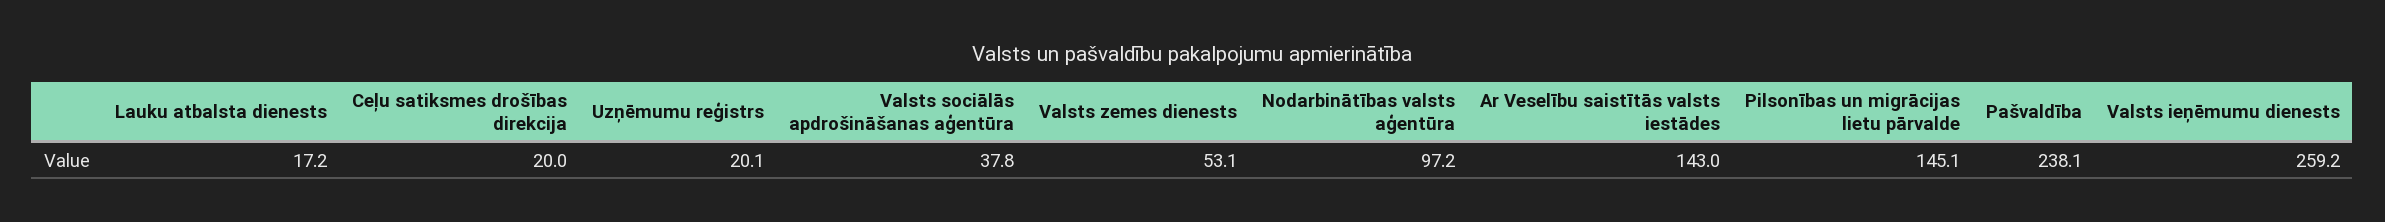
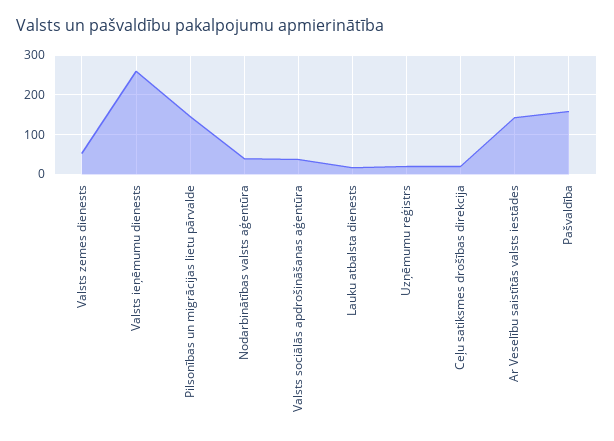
Nodarbinātības valsts aģentūra: 97.2 -> 40
Pašvaldība: 238.1 -> 160

